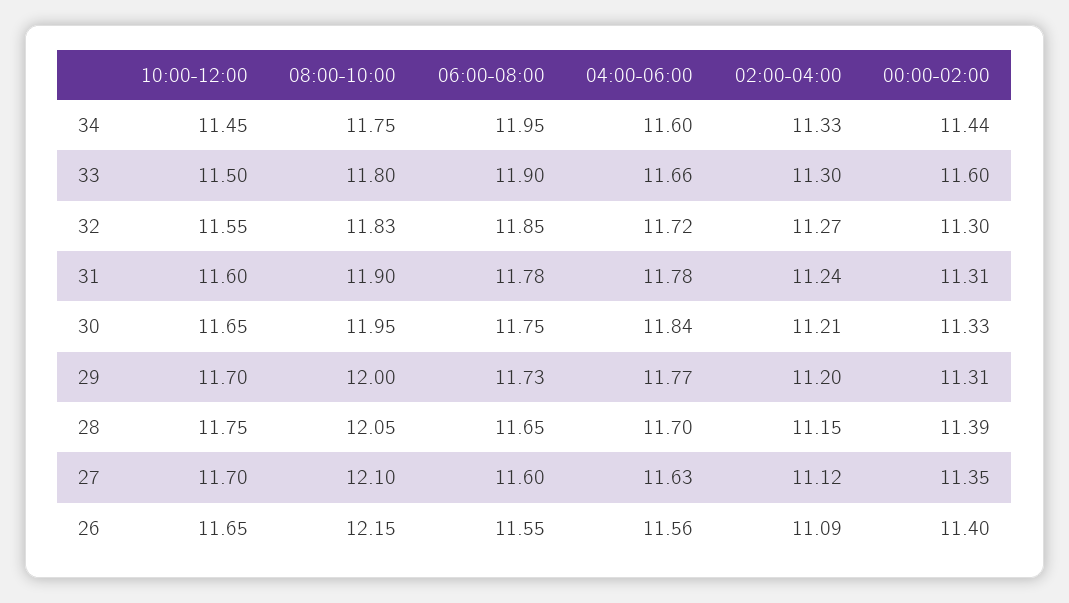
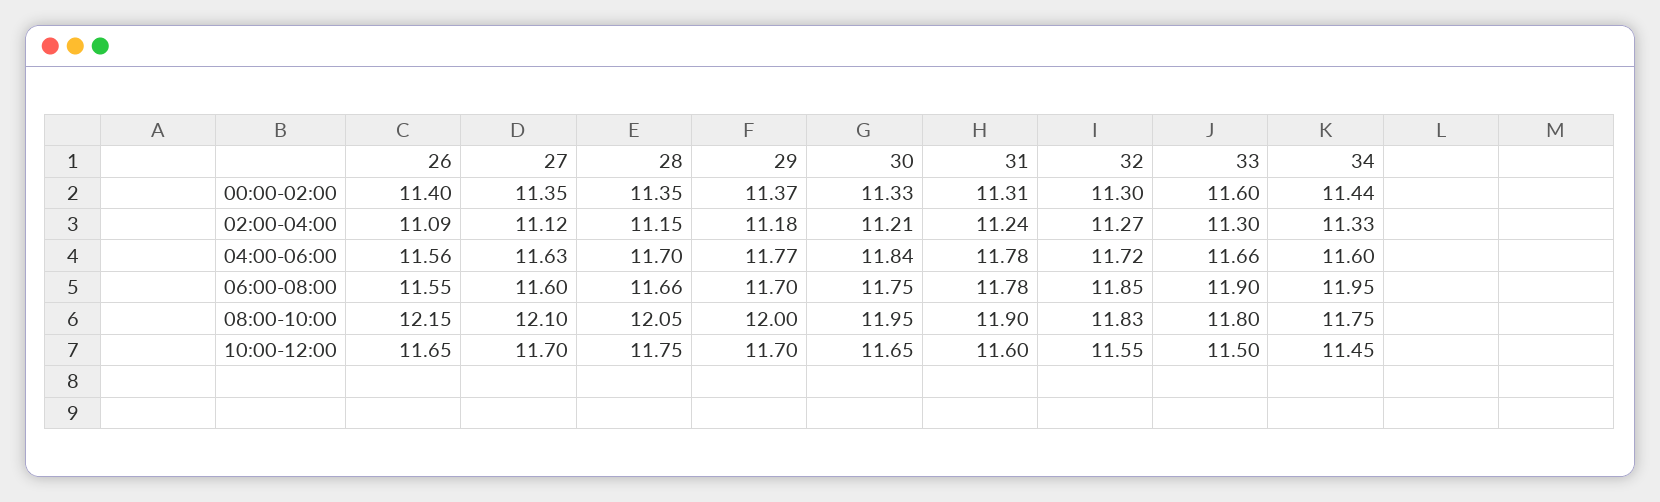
06:00-08:00, 29: 11.73 -> 11.7
02:00-04:00, 29: 11.2 -> 11.18
00:00-02:00, 29: 11.31 -> 11.37
06:00-08:00, 28: 11.65 -> 11.66
00:00-02:00, 28: 11.39 -> 11.35

